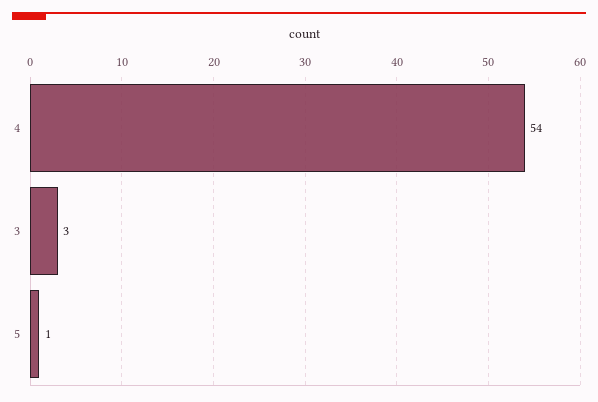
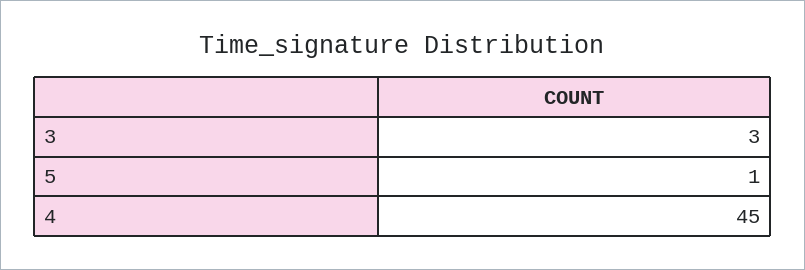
4: 54 -> 45

